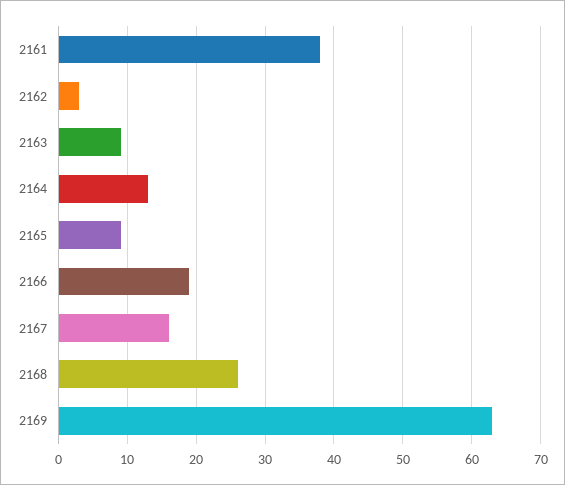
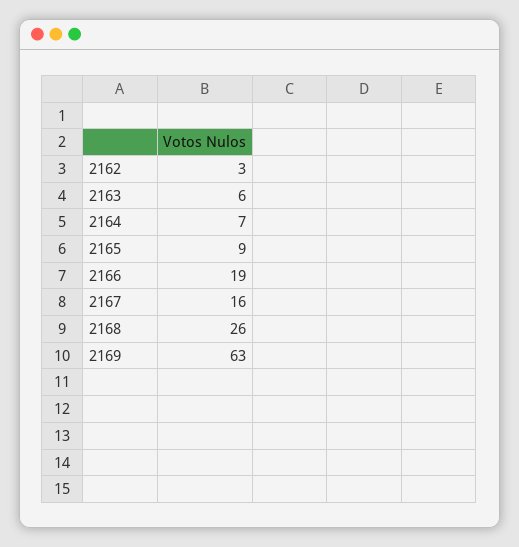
2161: 38 -> none
2163: 9 -> 6
2164: 13 -> 7

